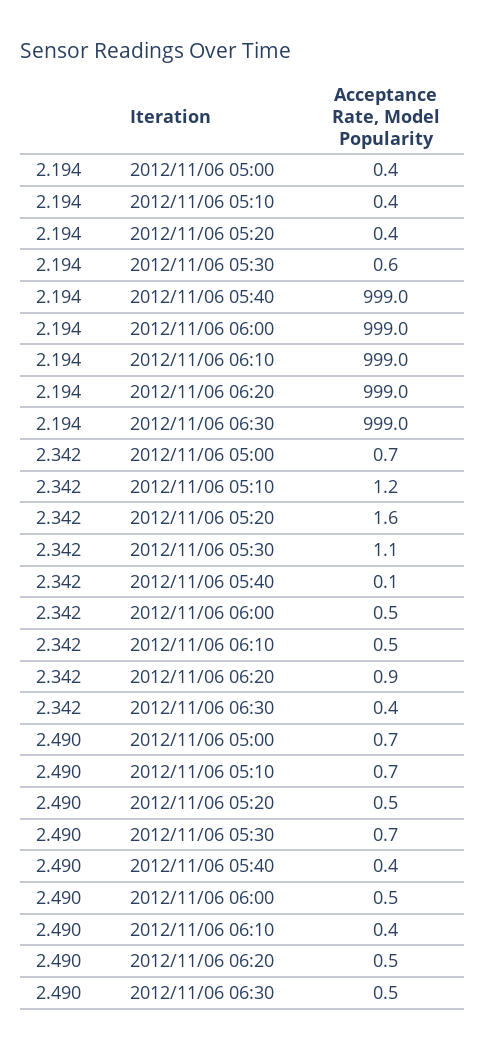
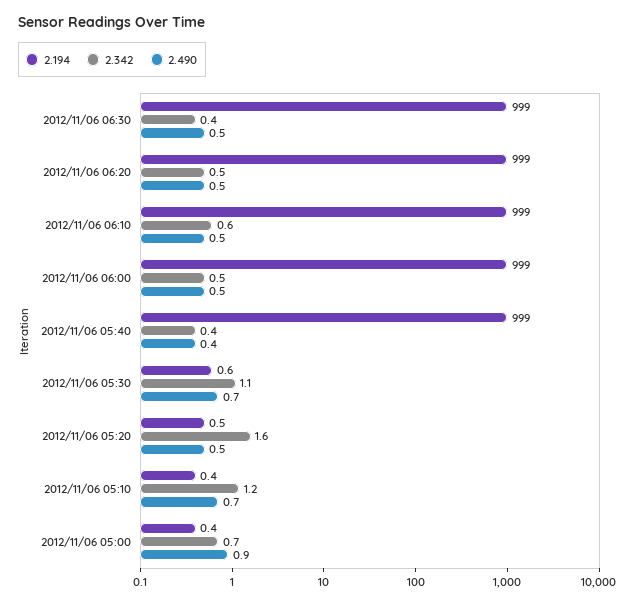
2.194, 2012/11/06 05:20: 0.4 -> 0.5
2.342, 2012/11/06 05:40: 0.1 -> 0.4
2.342, 2012/11/06 06:10: 0.5 -> 0.6
2.342, 2012/11/06 06:20: 0.9 -> 0.5
2.490, 2012/11/06 05:00: 0.7 -> 0.9
2.490, 2012/11/06 06:10: 0.4 -> 0.5

